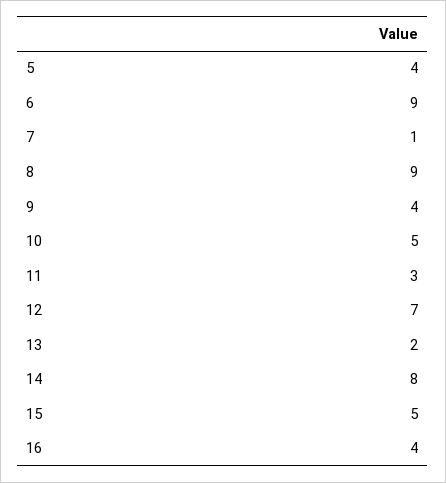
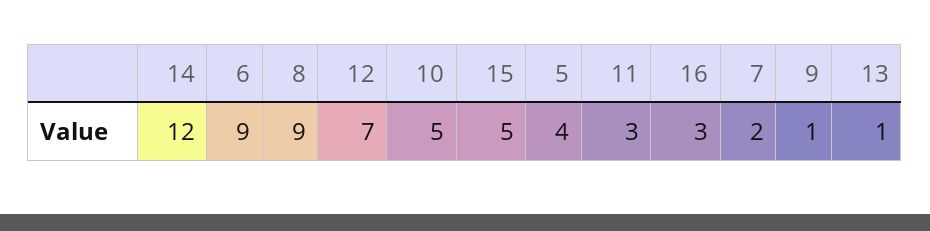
7: 1 -> 2
9: 4 -> 1
13: 2 -> 1
14: 8 -> 12
16: 4 -> 3

